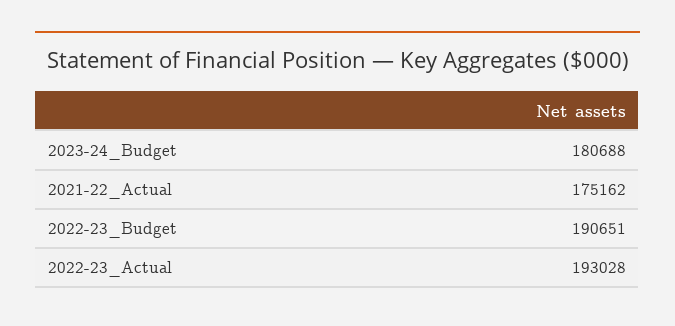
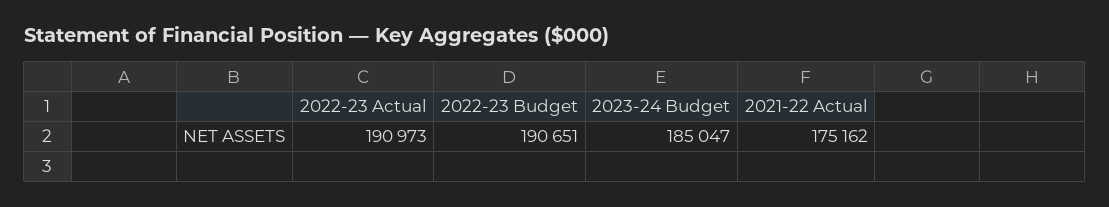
2023-24_Budget: 180688 -> 185047
2022-23_Actual: 193028 -> 190973

